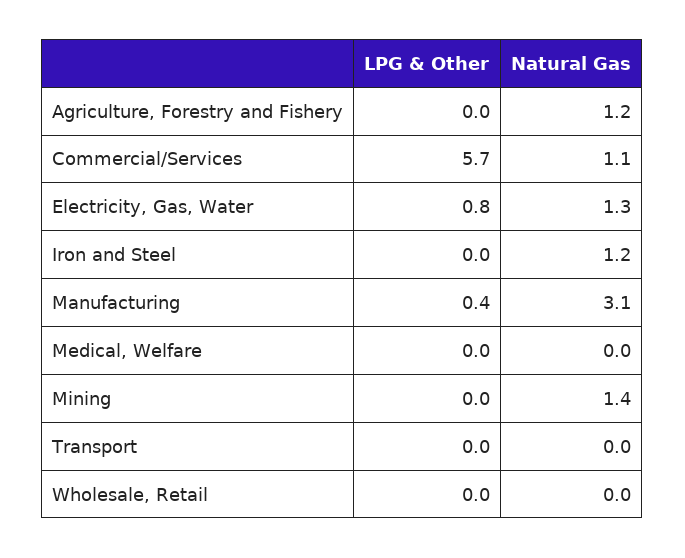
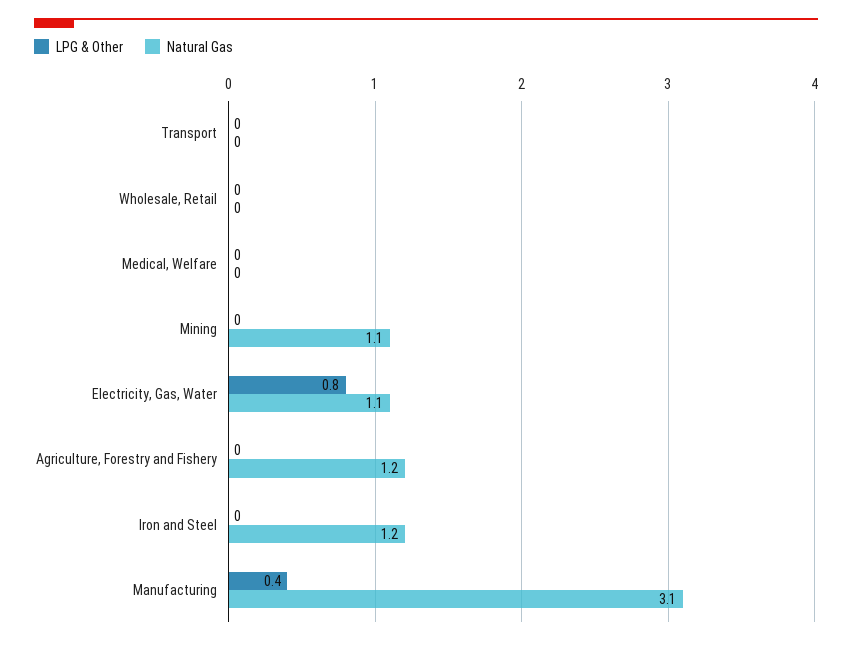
LPG & Other, Commercial/Services: 5.7 -> none
Natural Gas, Commercial/Services: 1.1 -> none
Natural Gas, Electricity, Gas, Water: 1.3 -> 1.1
Natural Gas, Mining: 1.4 -> 1.1

